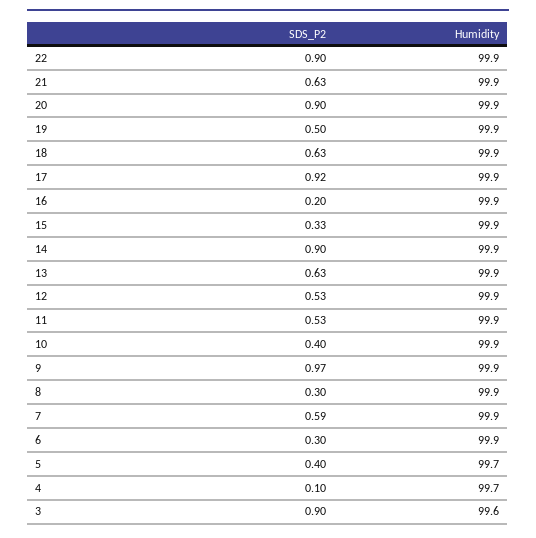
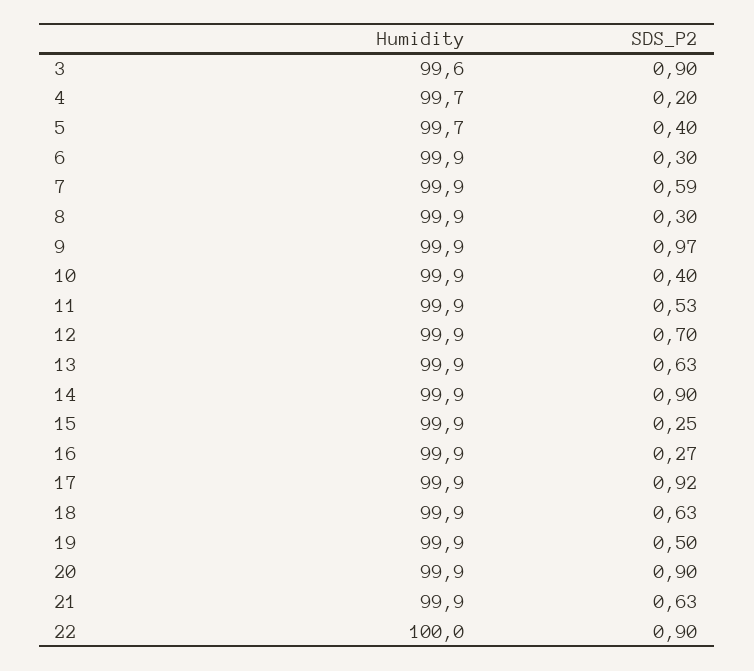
Humidity, 22: 99.9 -> 100
SDS_P2, 16: 0.2 -> 0.27
SDS_P2, 15: 0.33 -> 0.25
SDS_P2, 12: 0.53 -> 0.7
SDS_P2, 4: 0.1 -> 0.2

